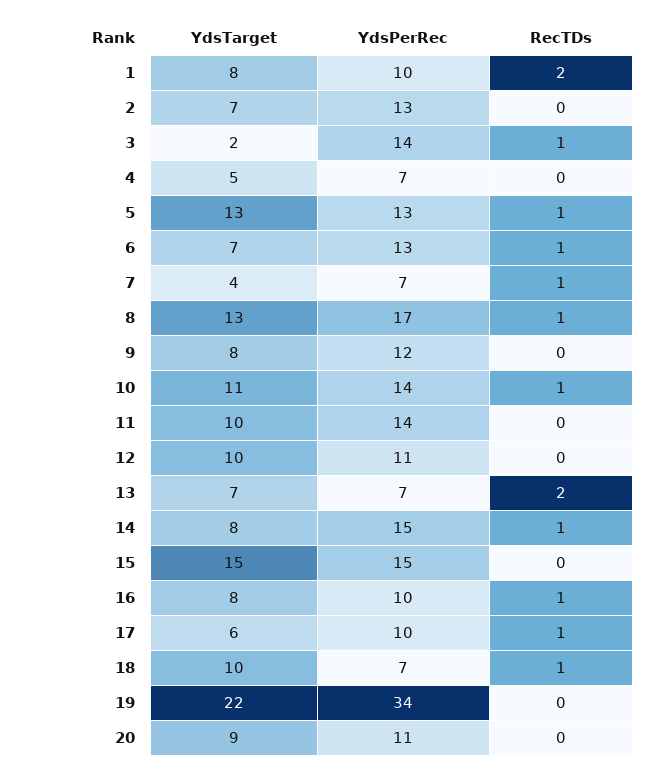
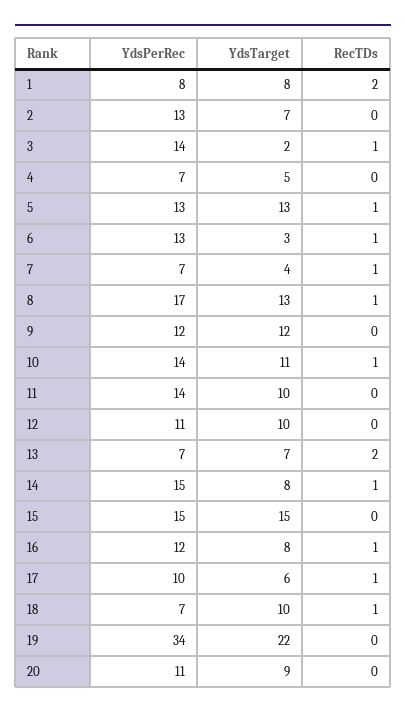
YdsPerRec, 1: 10 -> 8
YdsTarget, 6: 7 -> 3
YdsTarget, 9: 8 -> 12
YdsPerRec, 16: 10 -> 12

